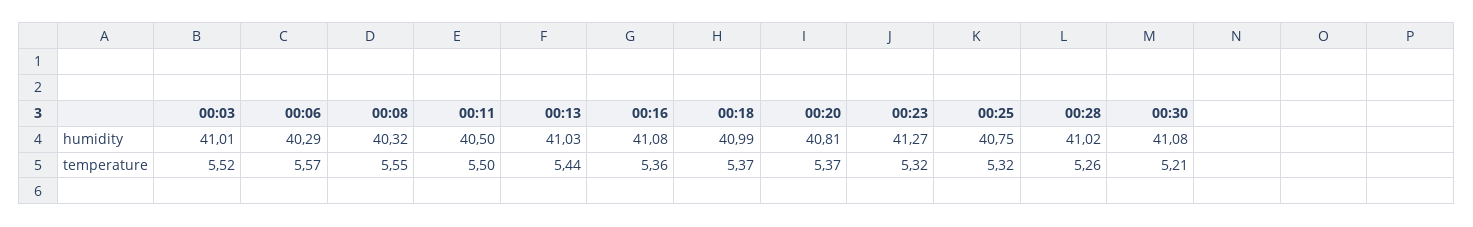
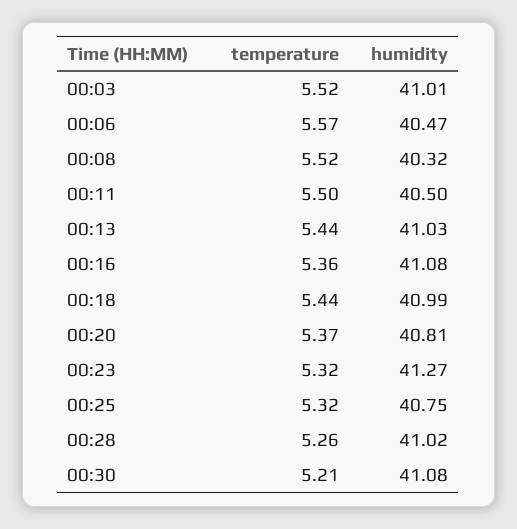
00:06, humidity: 40.29 -> 40.47
00:08, temperature: 5.55 -> 5.52
00:18, temperature: 5.37 -> 5.44

